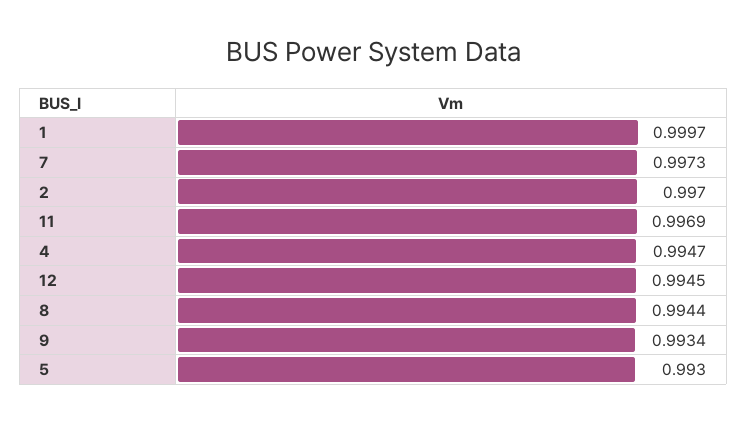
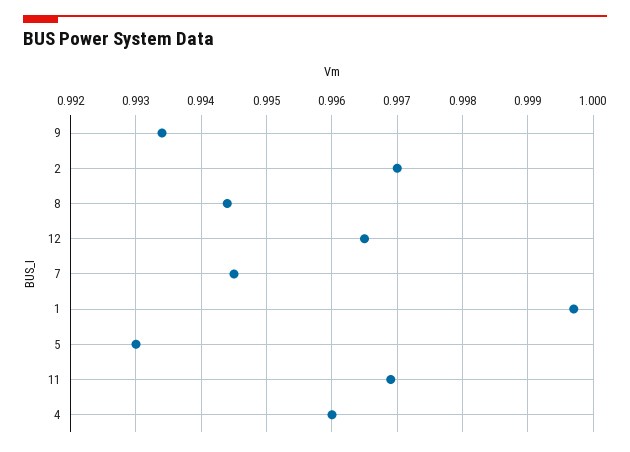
7: 0.9973 -> 0.9945
4: 0.9947 -> 0.996
12: 0.9945 -> 0.9965

